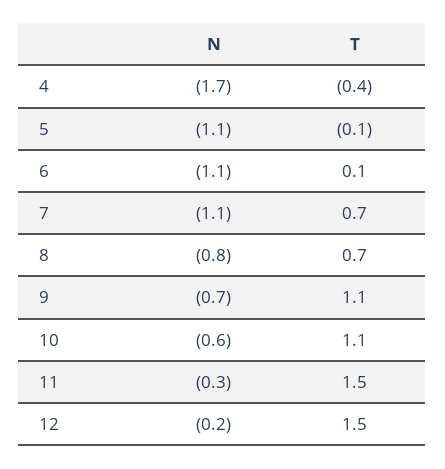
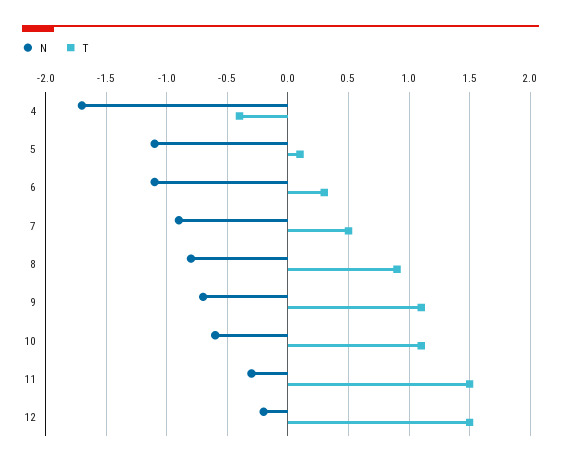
T, 5: -0.1 -> 0.1
T, 6: 0.1 -> 0.3
N, 7: -1.1 -> -0.9
T, 7: 0.7 -> 0.5
T, 8: 0.7 -> 0.9

